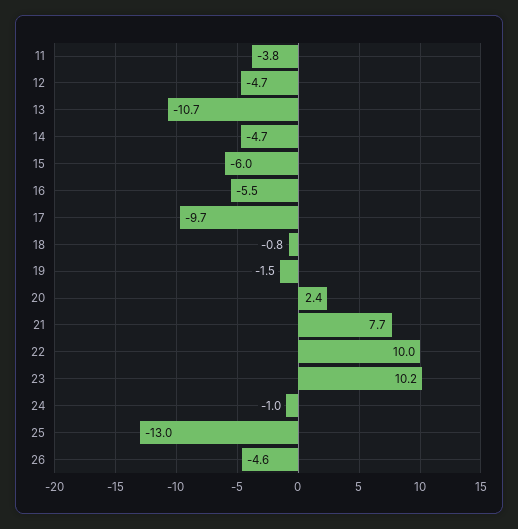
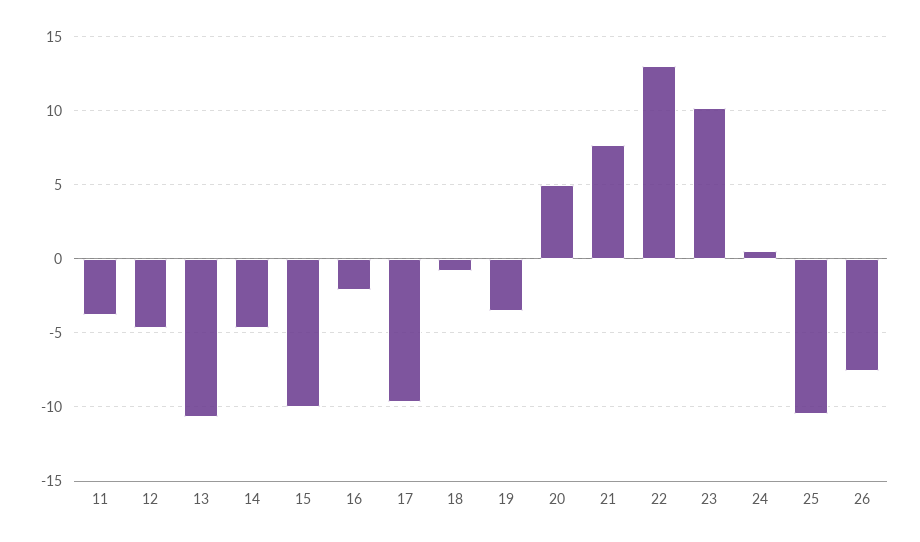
15: -6 -> -10
16: -5.5 -> -2
19: -1.5 -> -3.5
20: 2.4 -> 5
22: 10 -> 13
24: -1 -> 0.5
25: -13 -> -10.5
26: -4.6 -> -7.5

